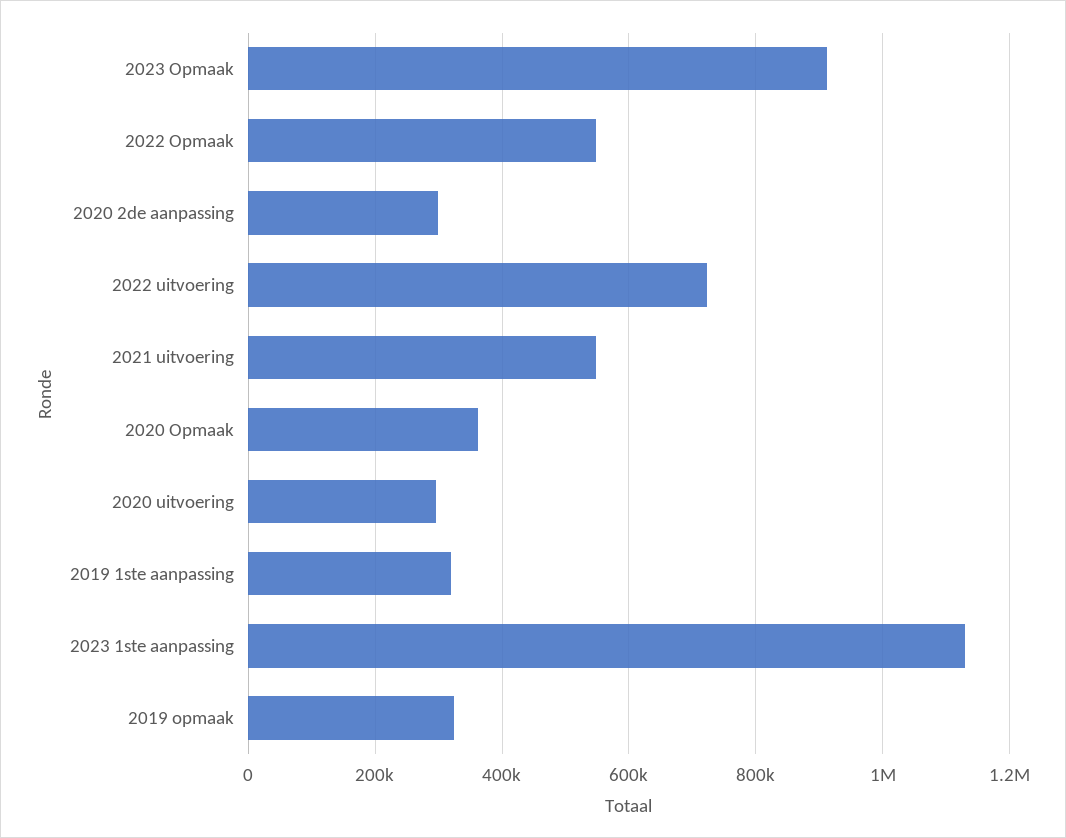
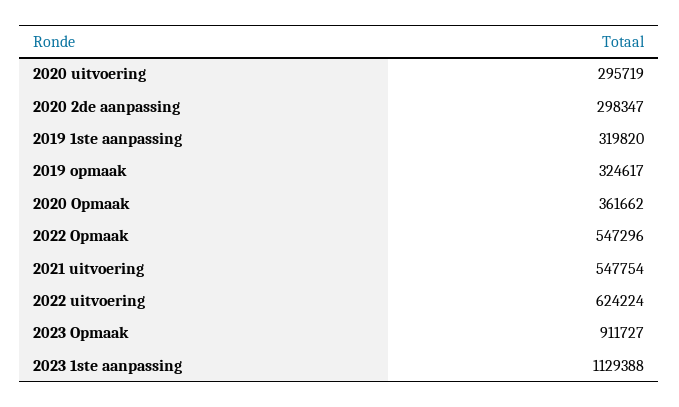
2022 uitvoering: 720000 -> 624224

